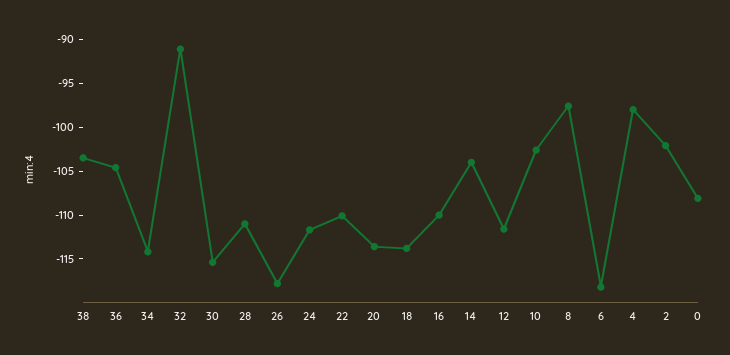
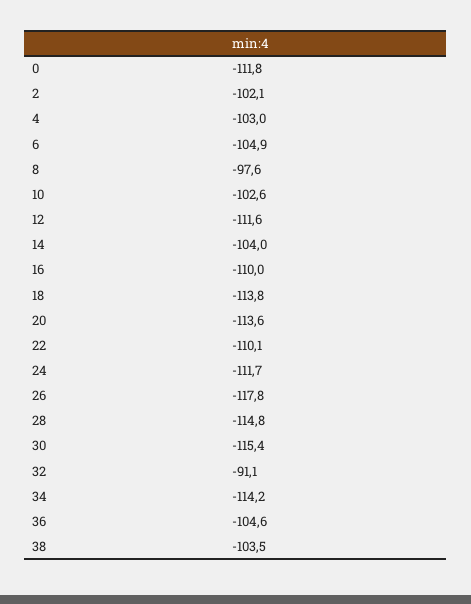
28: -111 -> -114.8
6: -118 -> -104.9
4: -98 -> -103
0: -108 -> -111.8

